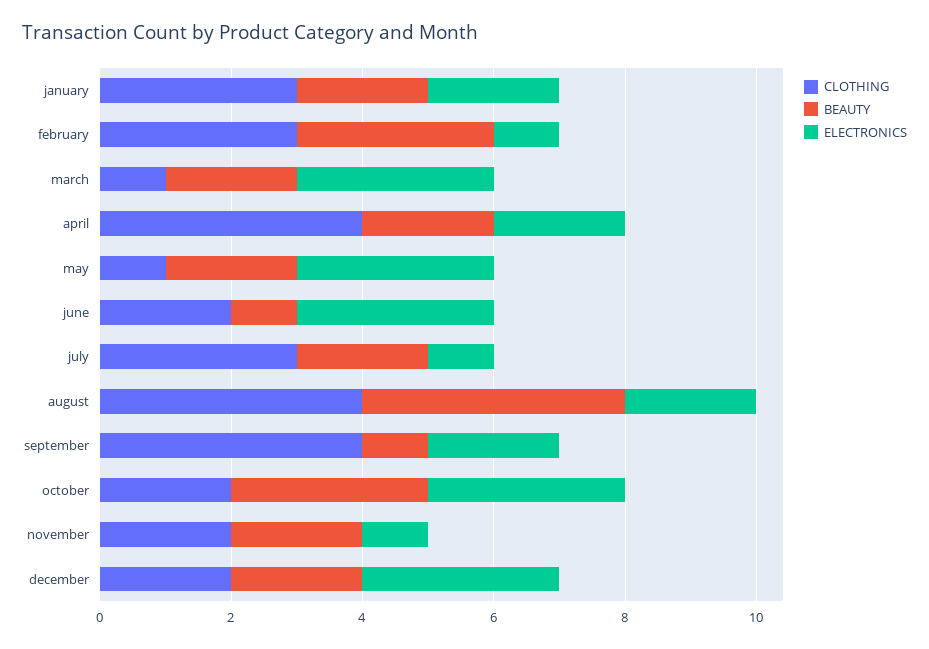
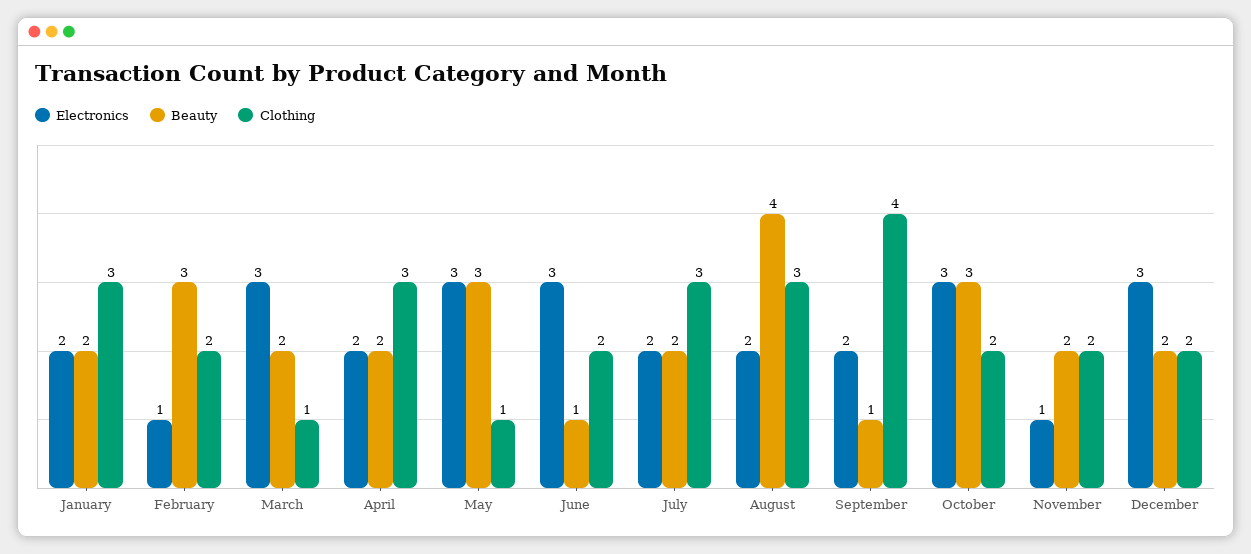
CLOTHING, february: 3 -> 2
CLOTHING, april: 4 -> 3
BEAUTY, may: 2 -> 3
ELECTRONICS, july: 1 -> 2
CLOTHING, august: 4 -> 3

